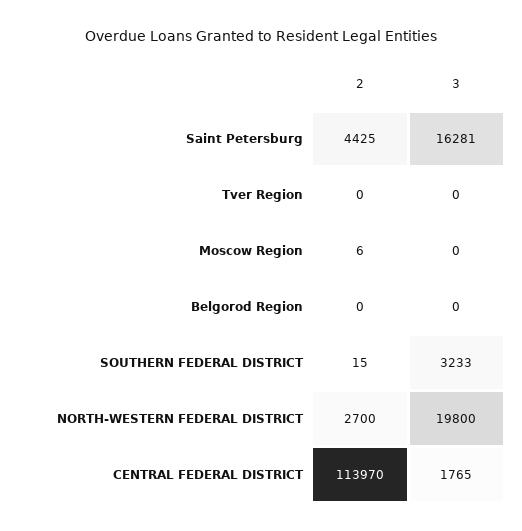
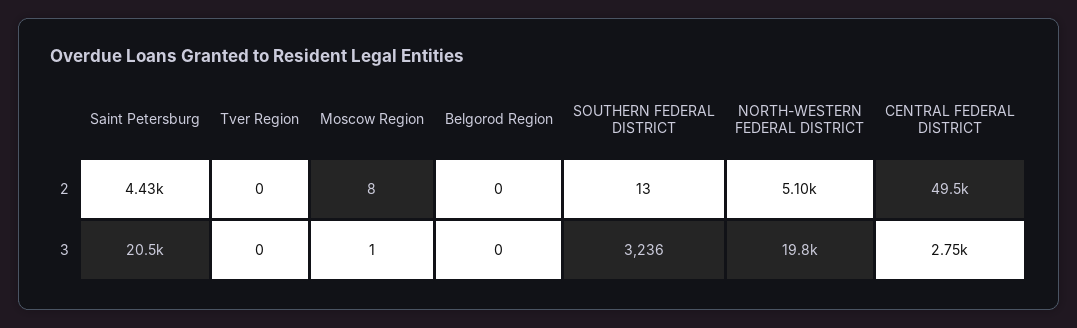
3, Saint Petersburg: 16281 -> 20500
2, Moscow Region: 6 -> 8
3, Moscow Region: 0 -> 1
2, SOUTHERN FEDERAL DISTRICT: 15 -> 13
3, SOUTHERN FEDERAL DISTRICT: 3233 -> 3236
2, NORTH-WESTERN FEDERAL DISTRICT: 2700 -> 5100
2, CENTRAL FEDERAL DISTRICT: 113970 -> 49500
3, CENTRAL FEDERAL DISTRICT: 1765 -> 2750

